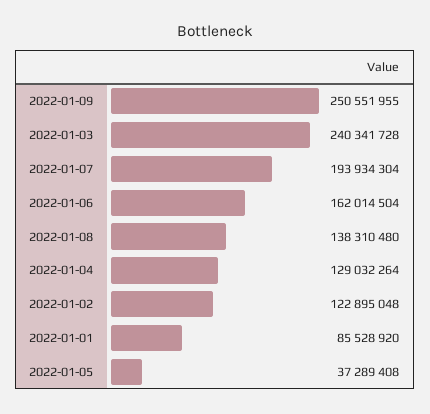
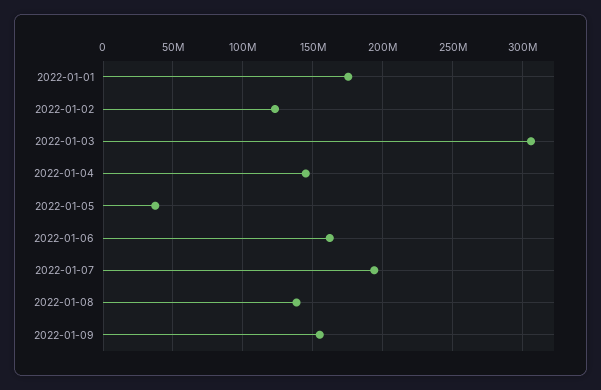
2022-01-09: 250551955 -> 155000000
2022-01-03: 240341728 -> 305000000
2022-01-04: 129032264 -> 145000000
2022-01-01: 85528920 -> 175000000

